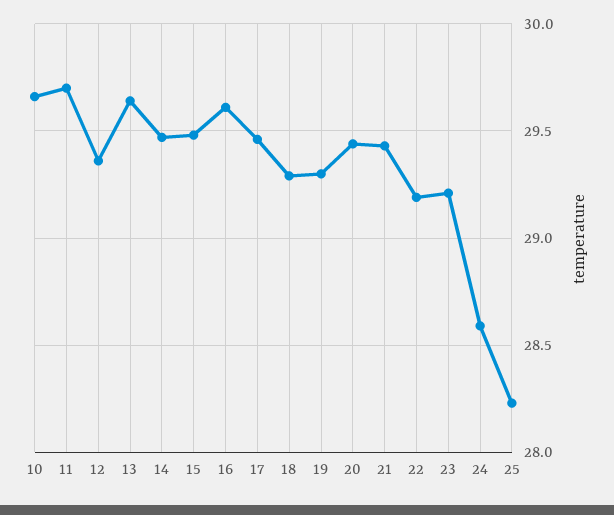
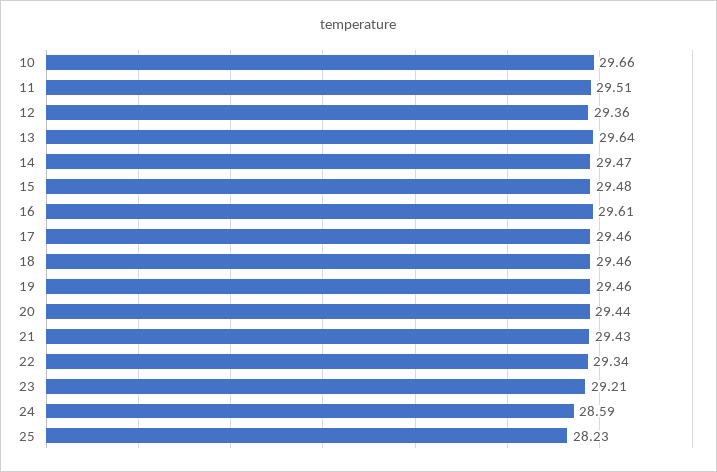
11: 29.7 -> 29.51
18: 29.3 -> 29.46
19: 29.3 -> 29.46
22: 29.2 -> 29.34

